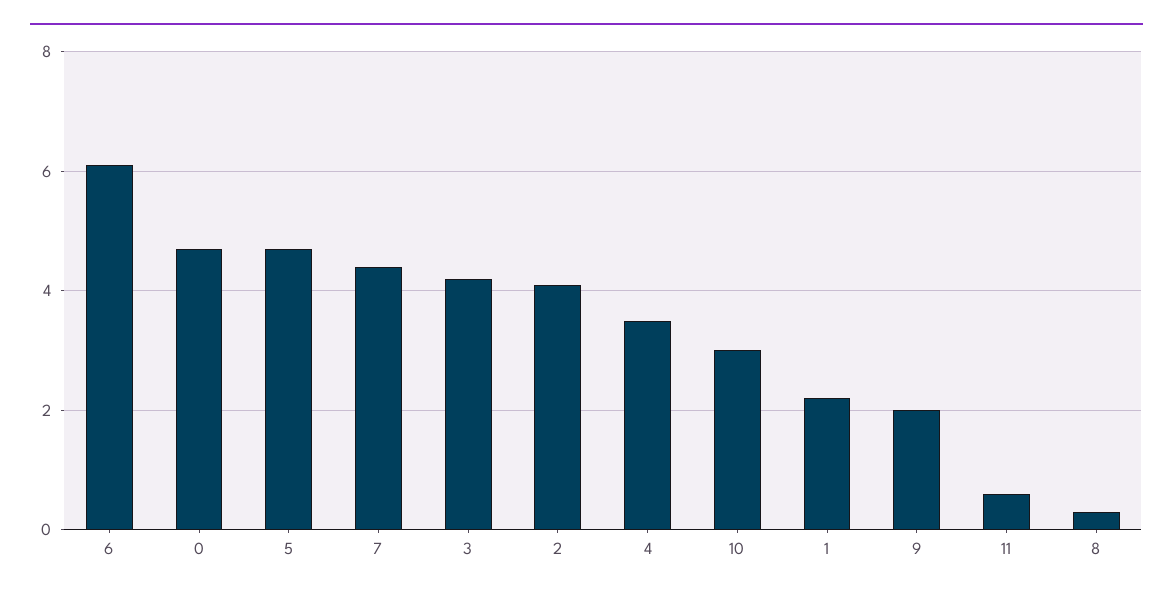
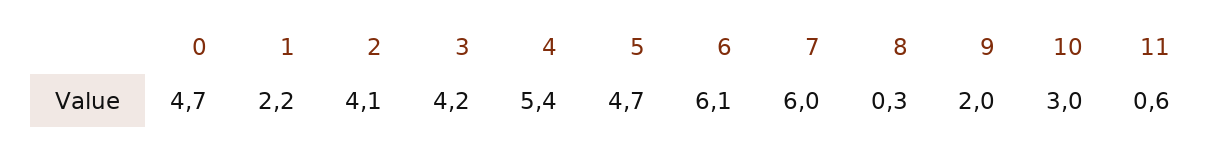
7: 4.5 -> 6
4: 3.5 -> 5.4

